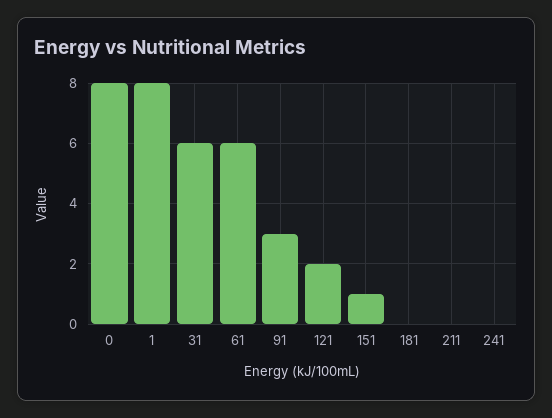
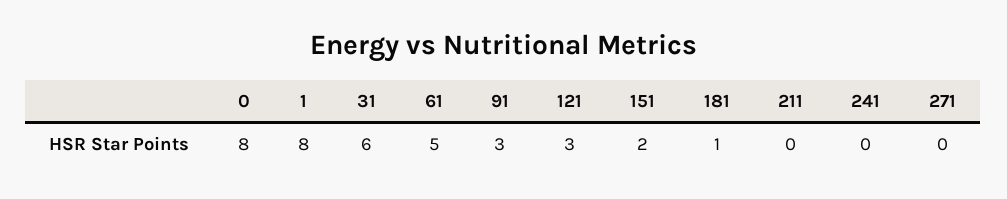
61: 6 -> 5
121: 2 -> 3
151: 1 -> 2
181: 0 -> 1
271: none -> 0

